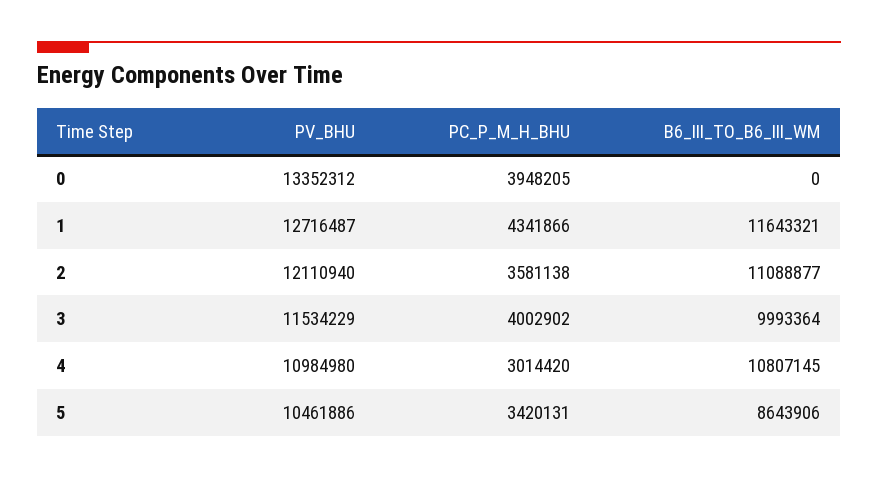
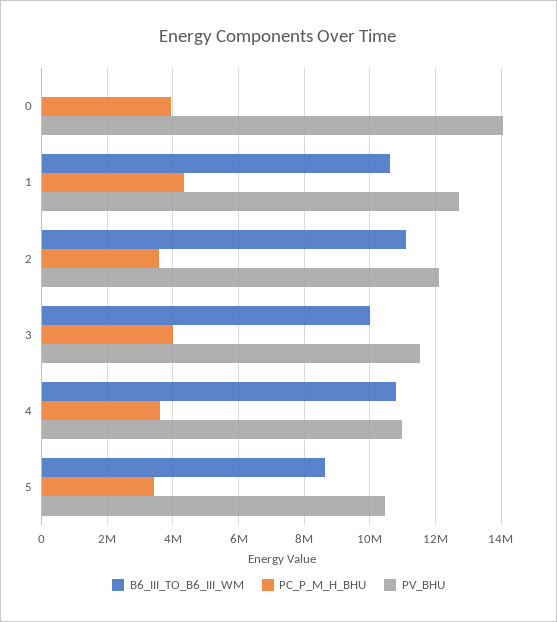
PV_BHU, 0: 13352312 -> 14000000
B6_III_TO_B6_III_WM, 1: 11643321 -> 10600000
PC_P_M_H_BHU, 4: 3014420 -> 3600000

